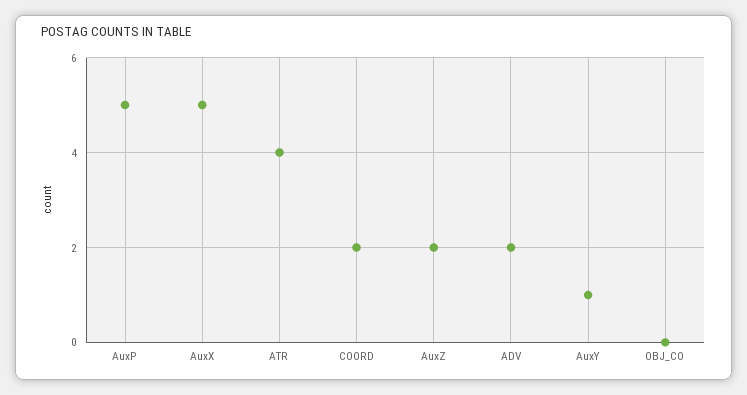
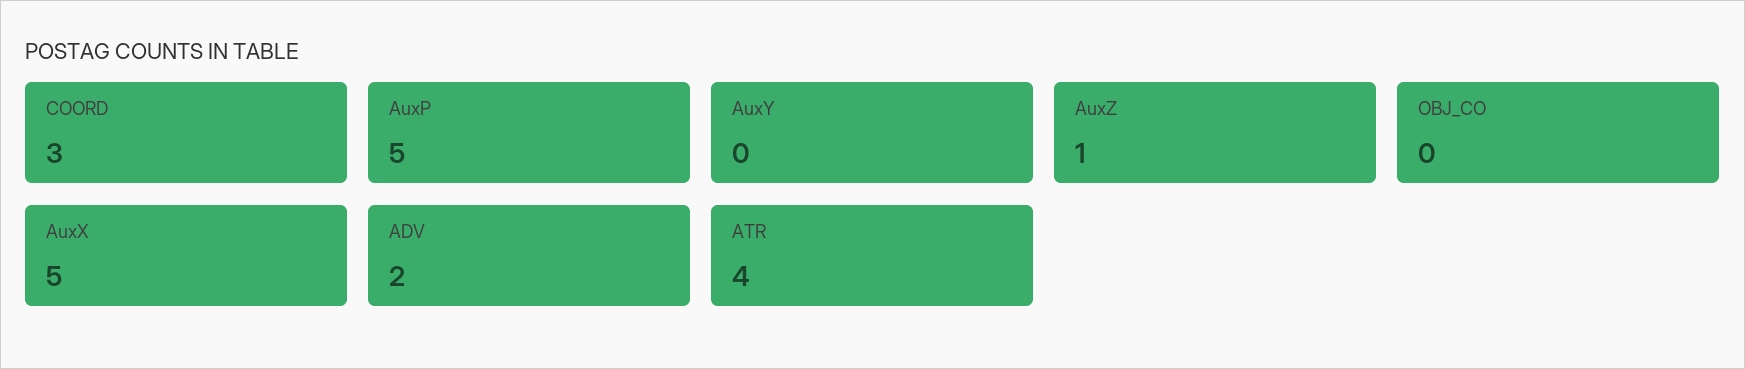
COORD: 2 -> 3
AuxZ: 2 -> 1
AuxY: 1 -> 0

